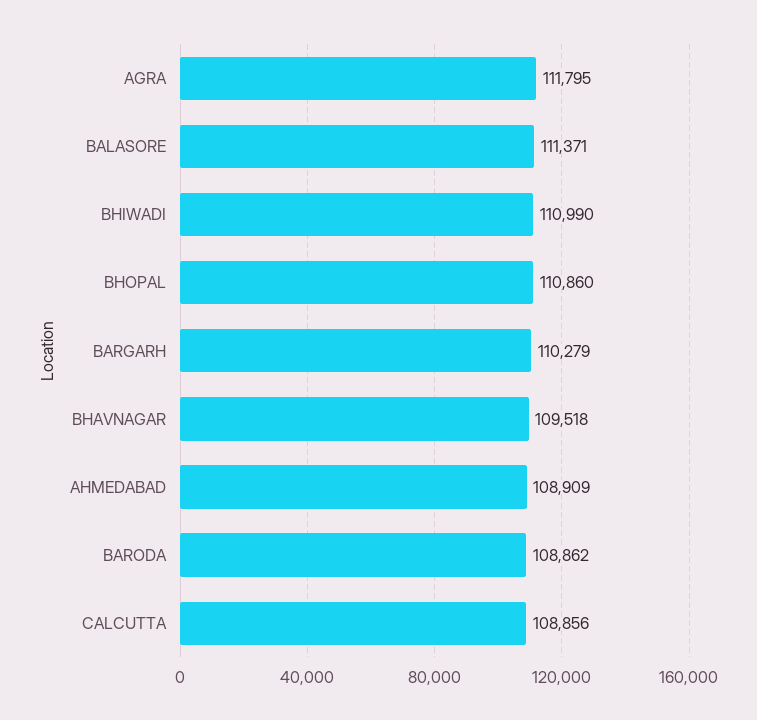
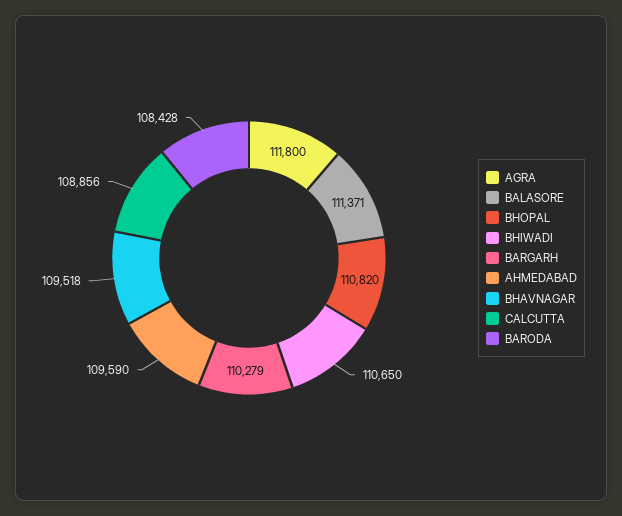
AGRA: 111795 -> 111800
BHIWADI: 110990 -> 110650
BHOPAL: 110860 -> 110820
AHMEDABAD: 108909 -> 109590
BARODA: 108862 -> 108428

